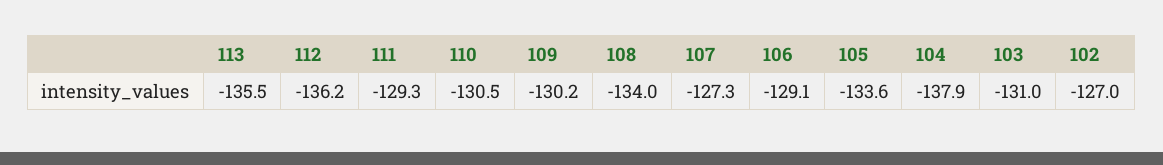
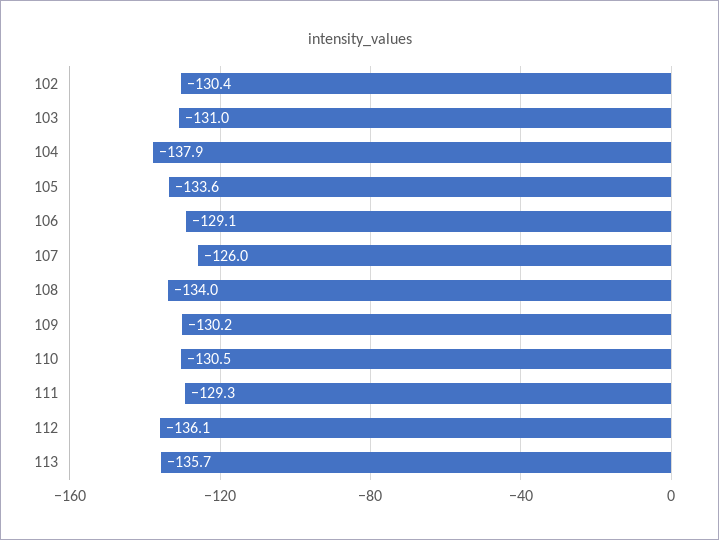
113: -135.5 -> -135.7
112: -136.2 -> -136.1
107: -127.3 -> -126
102: -127 -> -130.4

